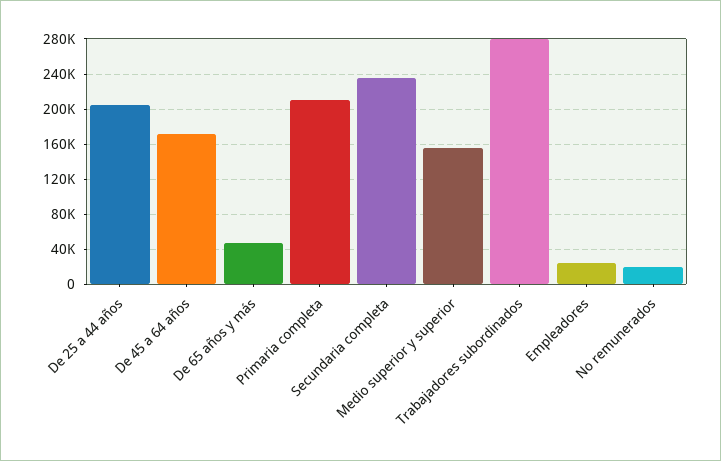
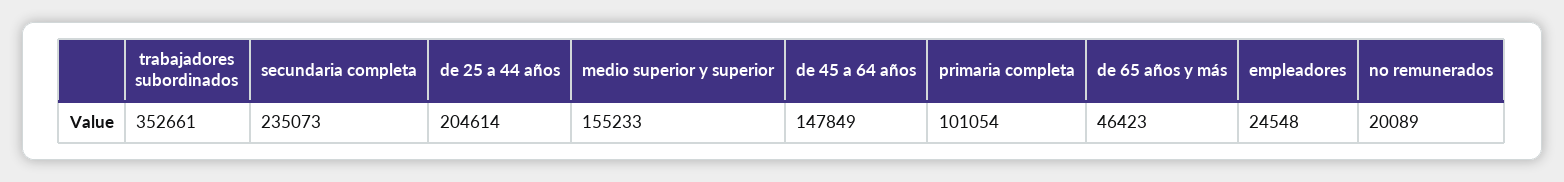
De 45 a 64 años: 170000 -> 147849
Primaria completa: 210000 -> 101054
Trabajadores subordinados: 280000 -> 352661

